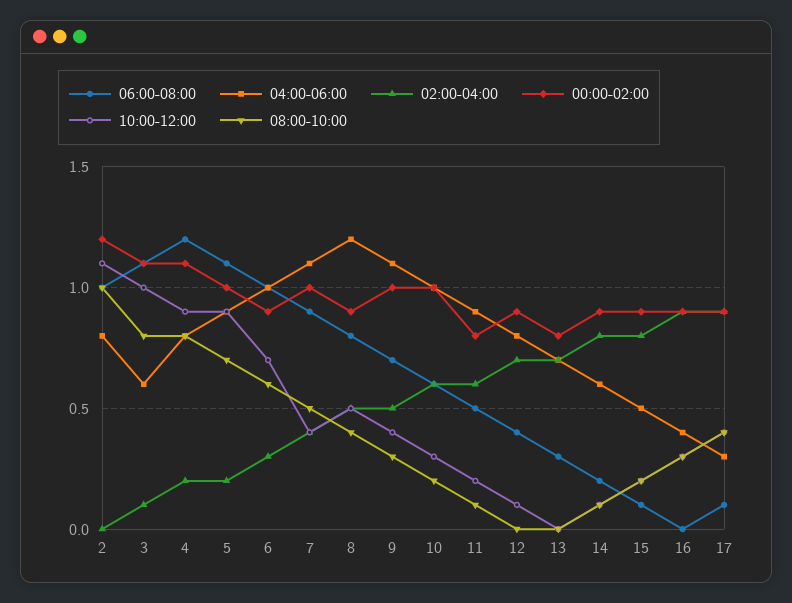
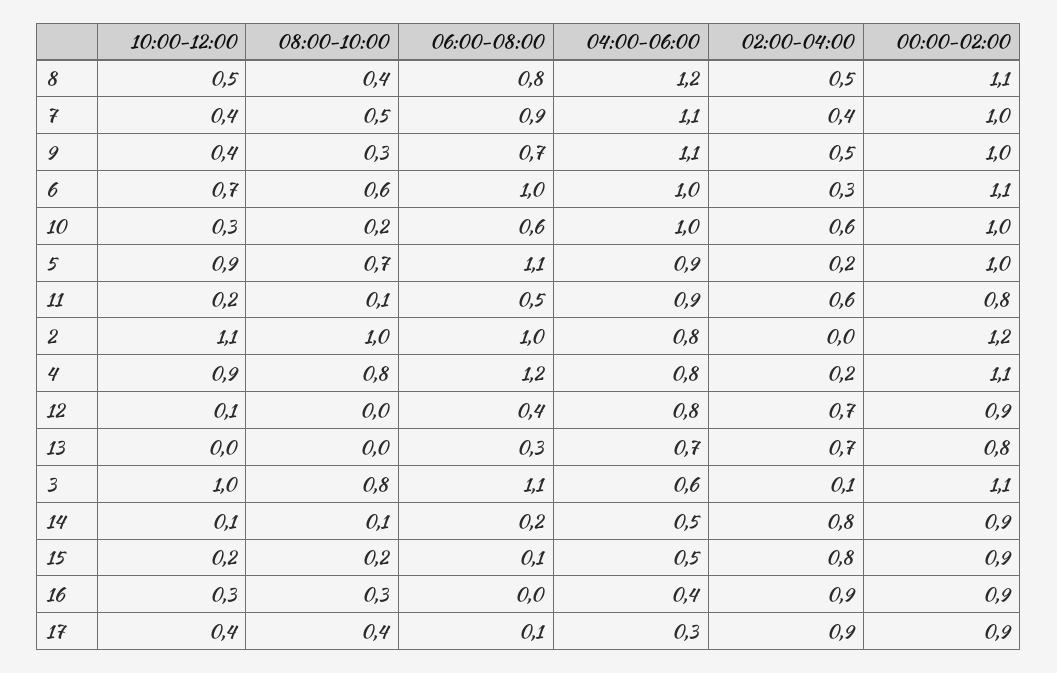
00:00-02:00, 6: 0.9 -> 1.1
00:00-02:00, 8: 0.9 -> 1.1
04:00-06:00, 14: 0.6 -> 0.5

